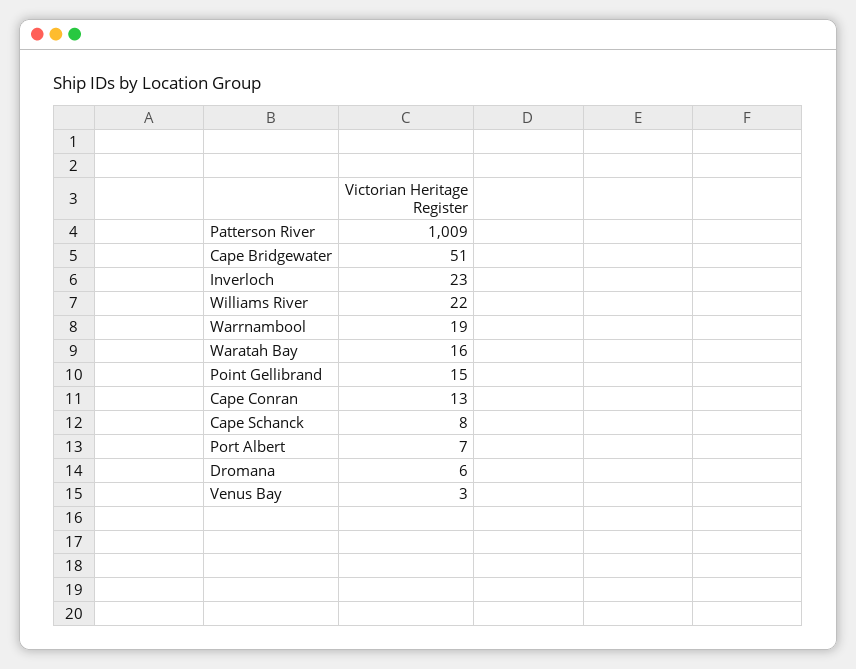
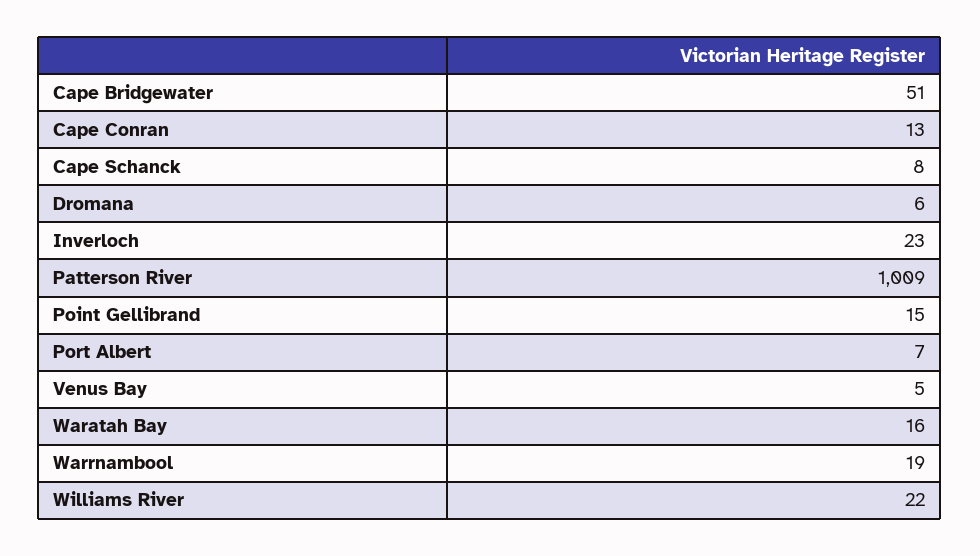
Venus Bay: 3 -> 5

